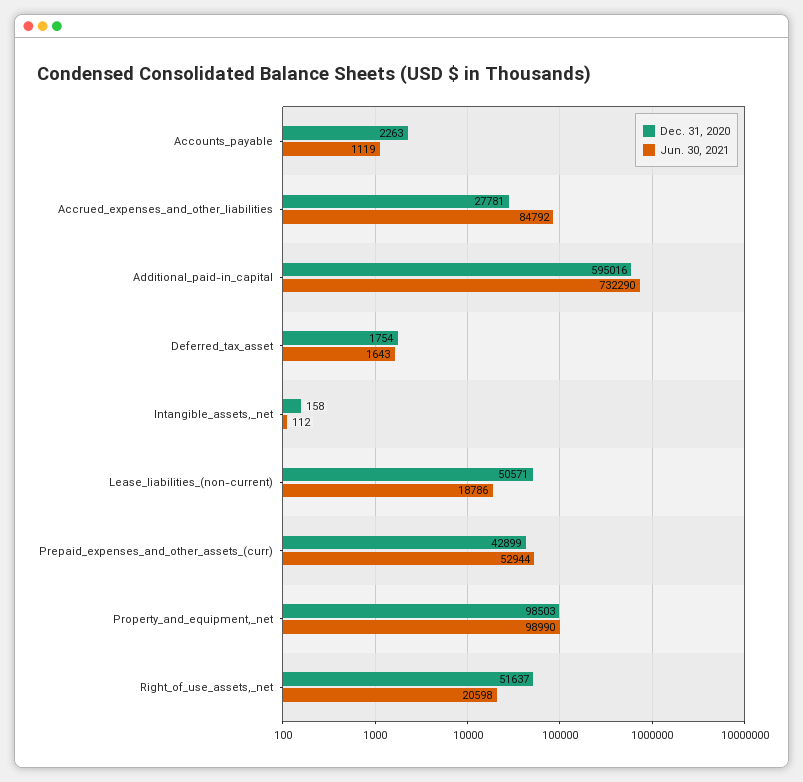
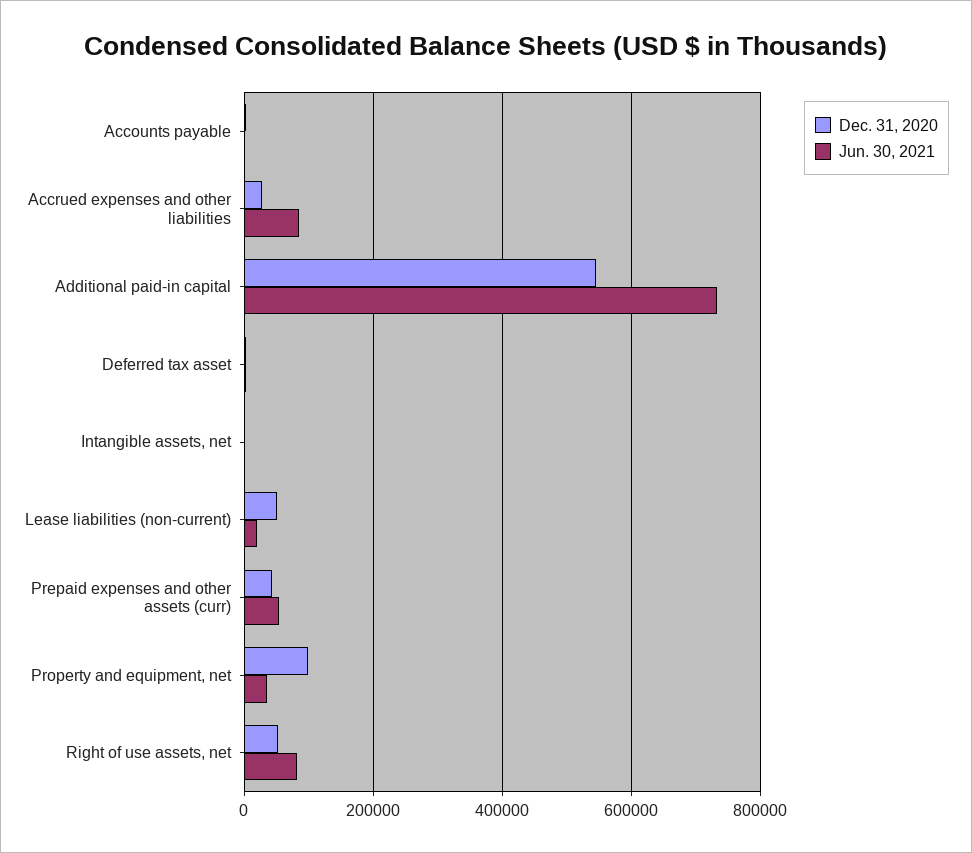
Dec. 31, 2020, Additional_paid-in_capital: 595016 -> 540000
Jun. 30, 2021, Property_and_equipment,_net: 98990 -> 40000
Jun. 30, 2021, Right_of_use_assets,_net: 20598 -> 80000

